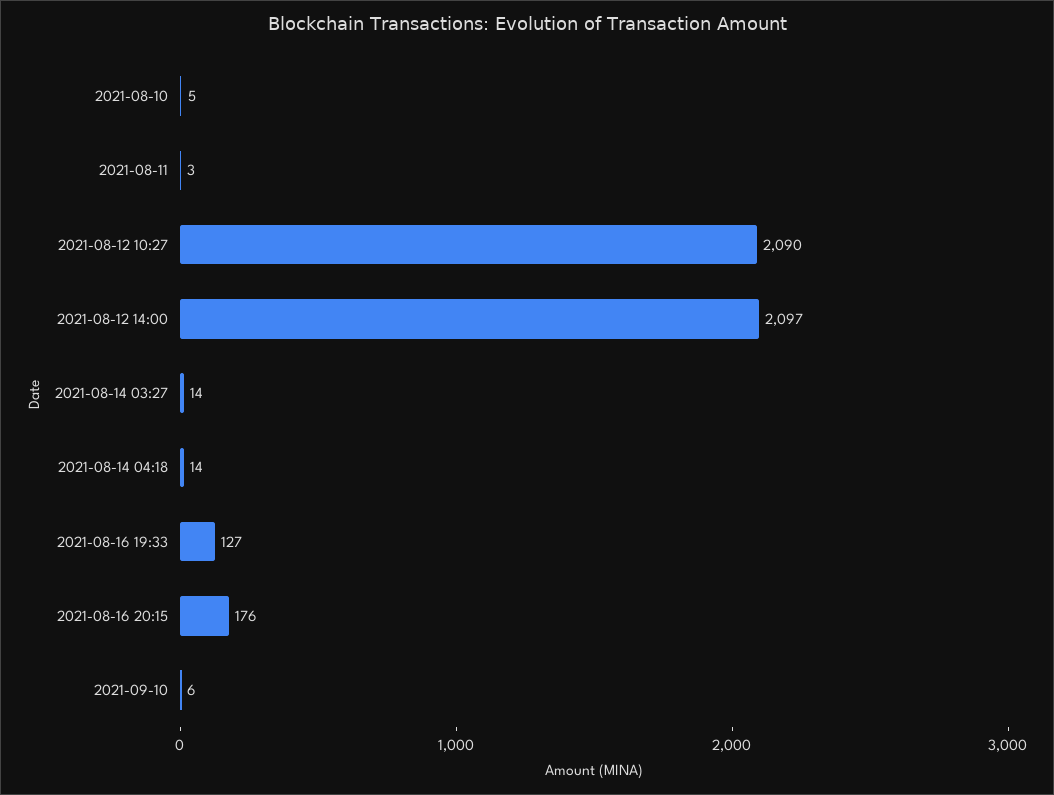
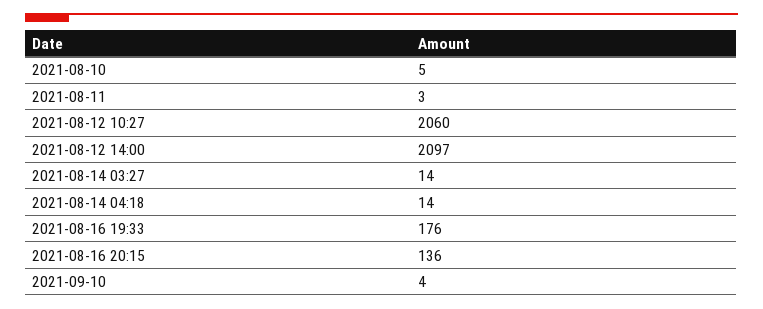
2021-08-12 10:27: 2090 -> 2060
2021-08-16 19:33: 127 -> 176
2021-08-16 20:15: 176 -> 136
2021-09-10: 6 -> 4

